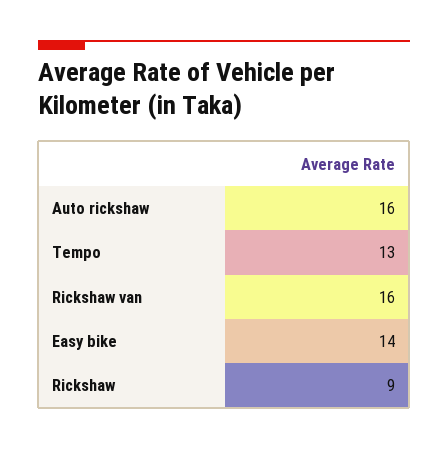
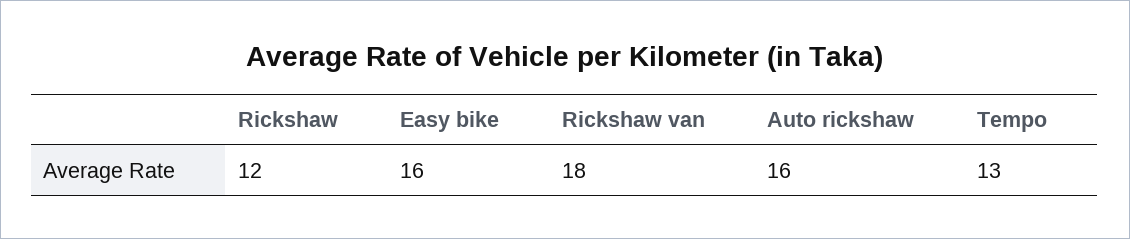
Rickshaw van: 16 -> 18
Easy bike: 14 -> 16
Rickshaw: 9 -> 12

